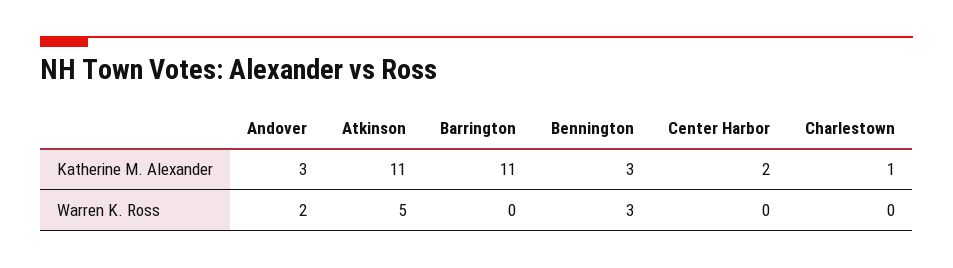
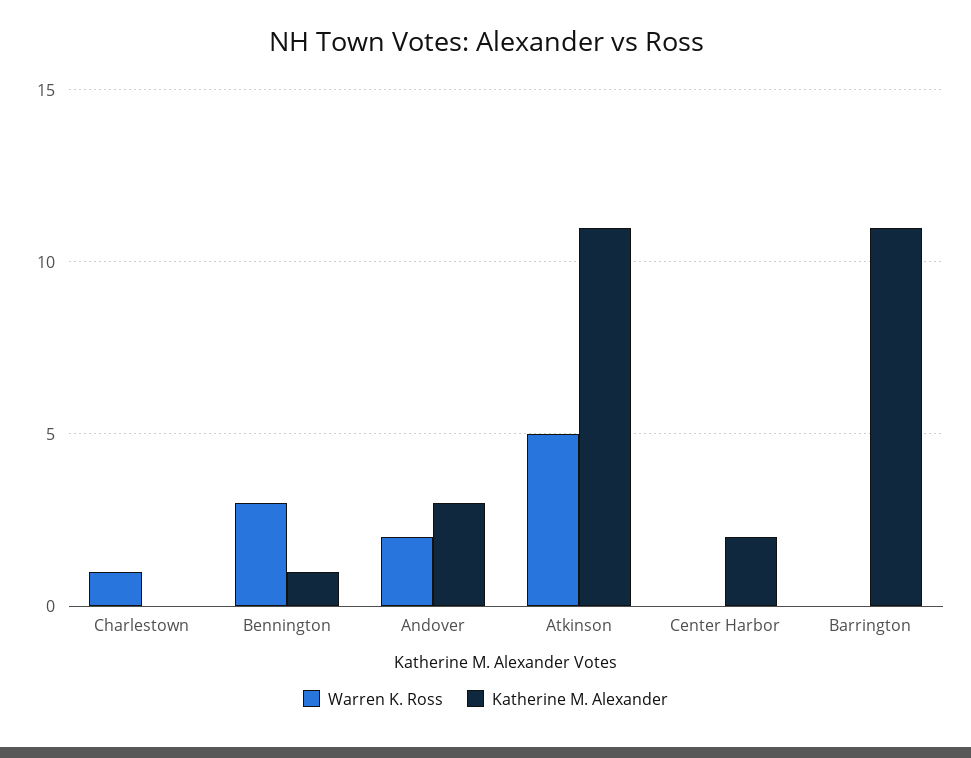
Katherine M. Alexander, Bennington: 3 -> 1
Katherine M. Alexander, Charlestown: 1 -> 0
Warren K. Ross, Charlestown: 0 -> 1

